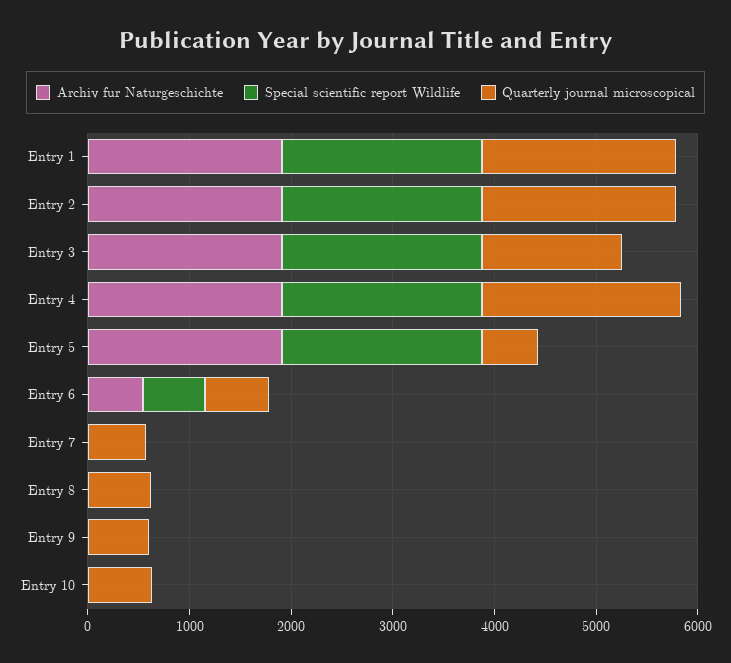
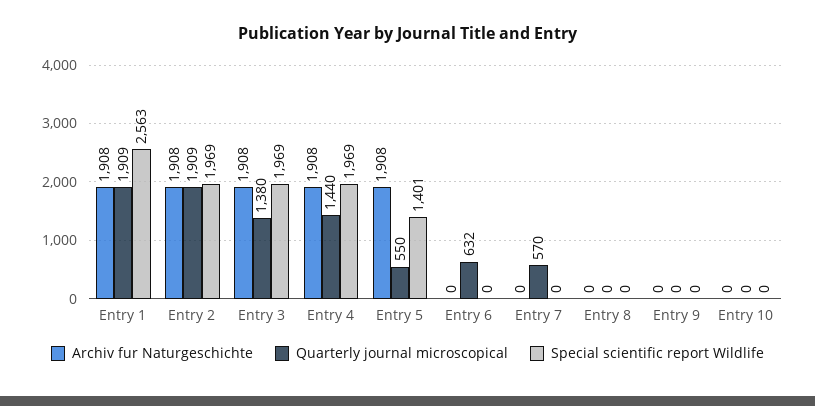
Special scientific report Wildlife, Entry 1: 2000 -> 2563
Quarterly journal microscopical, Entry 4: 2000 -> 1440
Special scientific report Wildlife, Entry 5: 2000 -> 1401
Archiv fur Naturgeschichte, Entry 6: 600 -> 0
Special scientific report Wildlife, Entry 6: 600 -> 0
Quarterly journal microscopical, Entry 8: 600 -> 0
Quarterly journal microscopical, Entry 9: 600 -> 0
Quarterly journal microscopical, Entry 10: 600 -> 0

